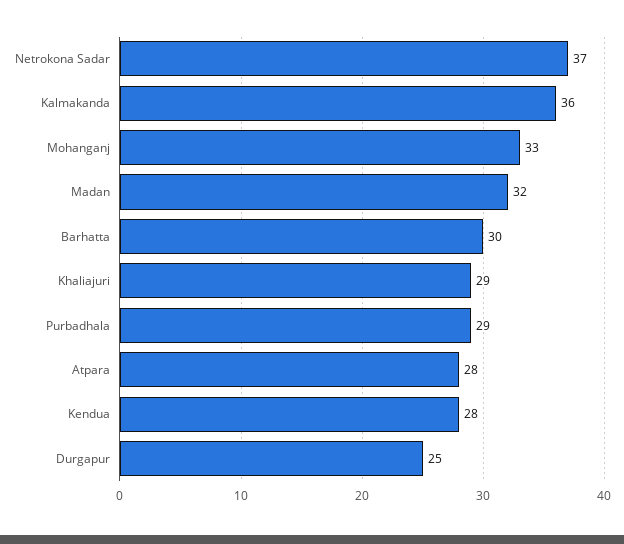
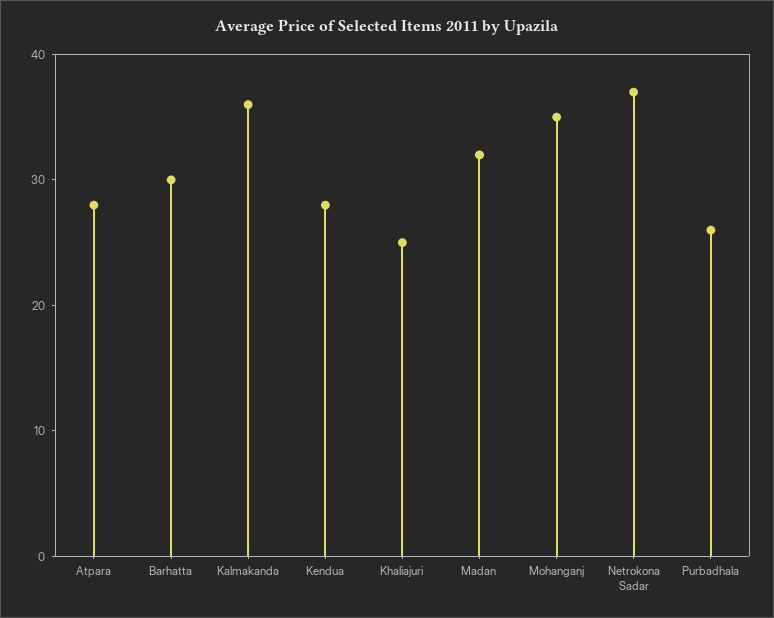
Mohanganj: 33 -> 35
Khaliajuri: 29 -> 25
Purbadhala: 29 -> 26
Durgapur: 25 -> none

